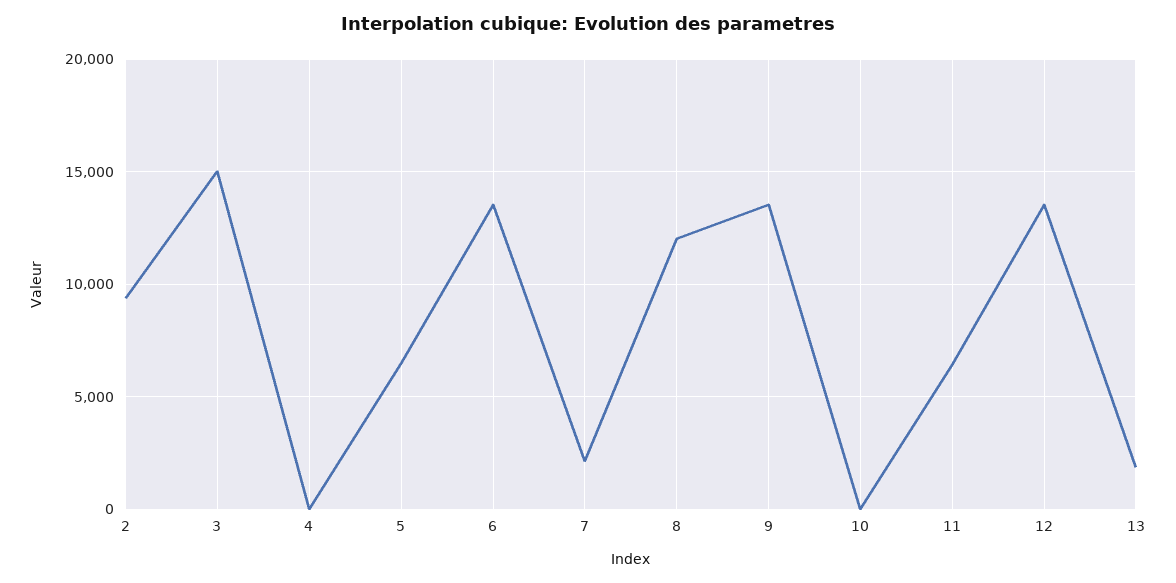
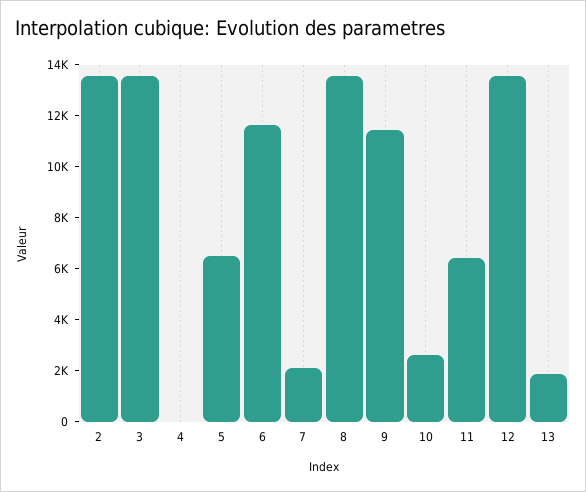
2: 9500 -> 13500
3: 15000 -> 13500
6: 13500 -> 11500
8: 12000 -> 13500
9: 13500 -> 11500
10: 0 -> 2500

